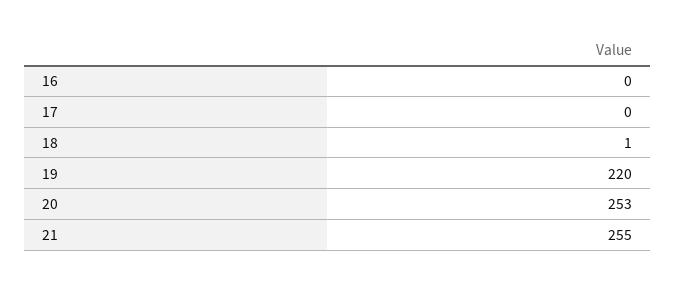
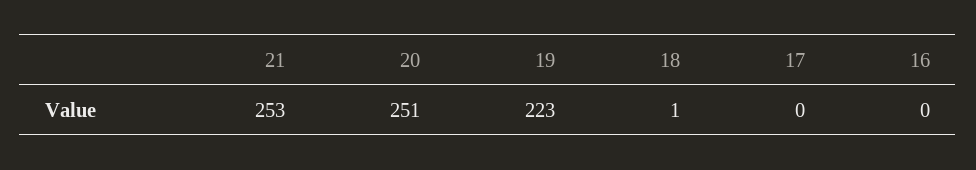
19: 220 -> 223
20: 253 -> 251
21: 255 -> 253

